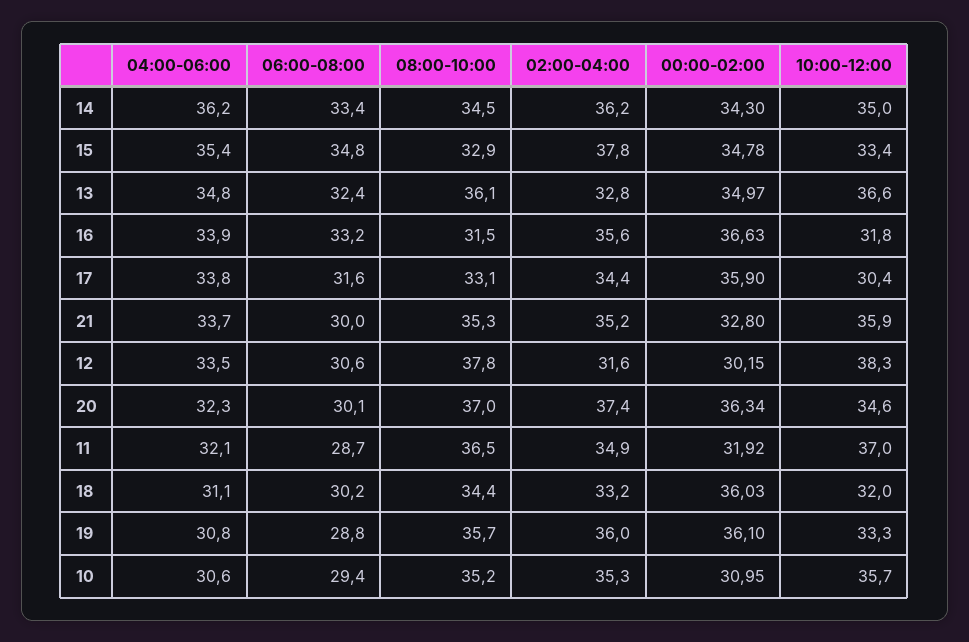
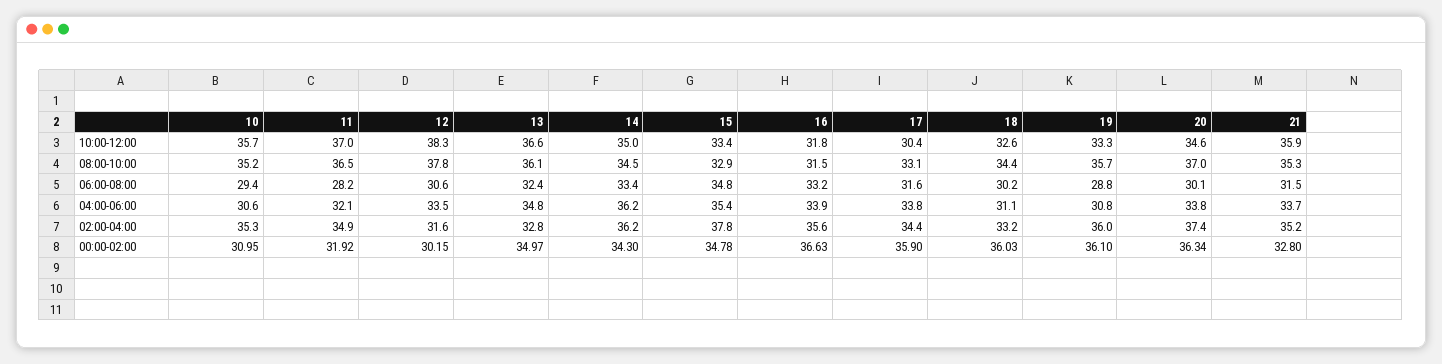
06:00-08:00, 21: 30 -> 31.5
04:00-06:00, 20: 32.3 -> 33.8
06:00-08:00, 11: 28.7 -> 28.2
10:00-12:00, 18: 32 -> 32.6

